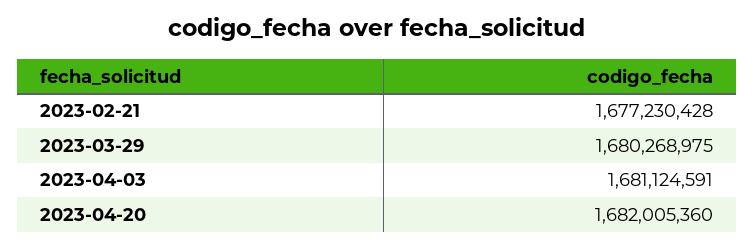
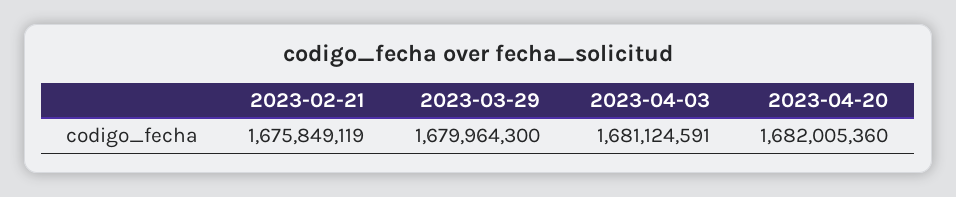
2023-02-21: 1677230428 -> 1675849119
2023-03-29: 1680268975 -> 1679964300

